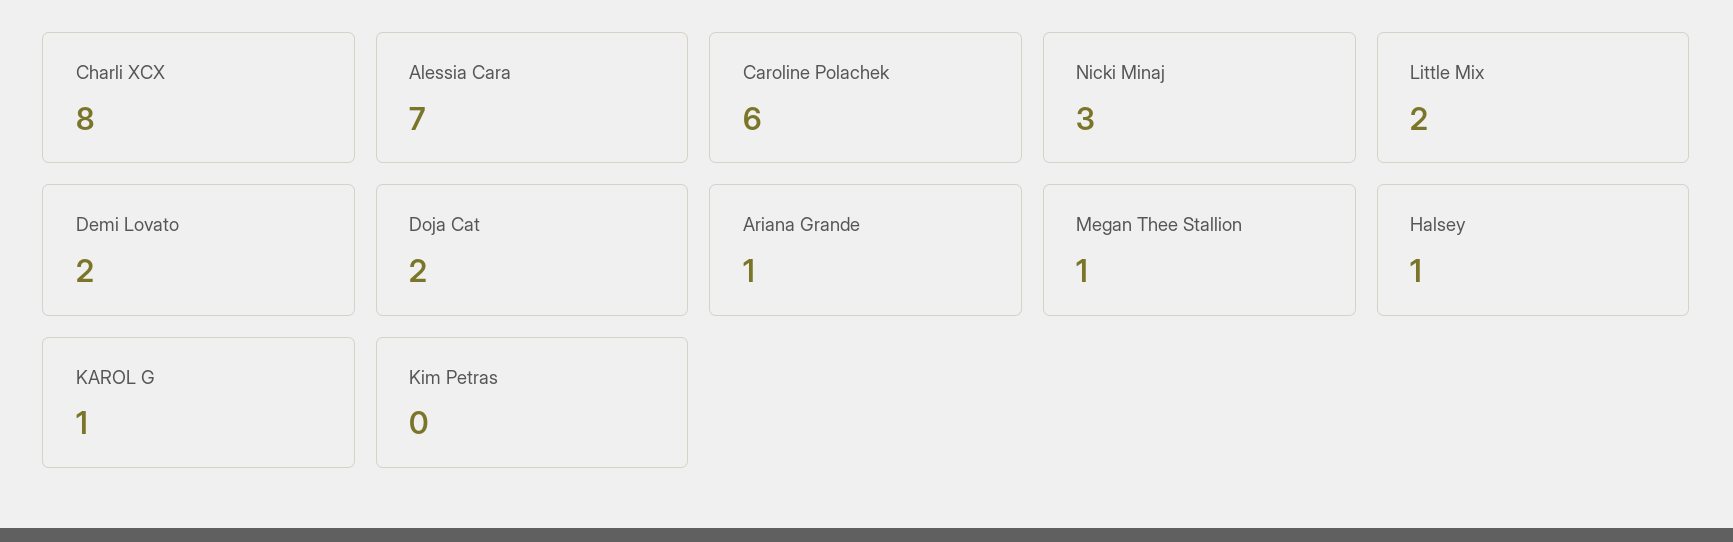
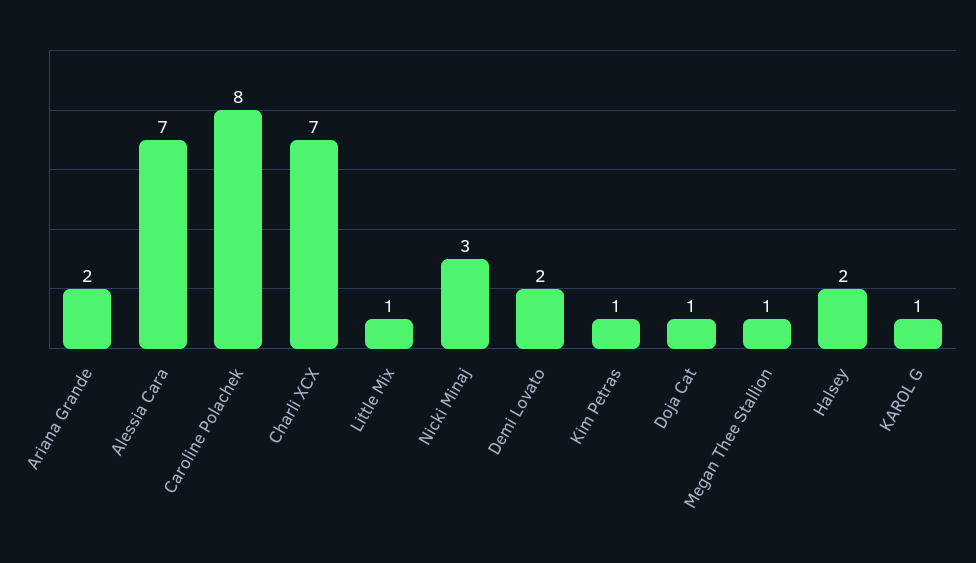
Charli XCX: 8 -> 7
Caroline Polachek: 6 -> 8
Little Mix: 2 -> 1
Doja Cat: 2 -> 1
Ariana Grande: 1 -> 2
Halsey: 1 -> 2
Kim Petras: 0 -> 1

